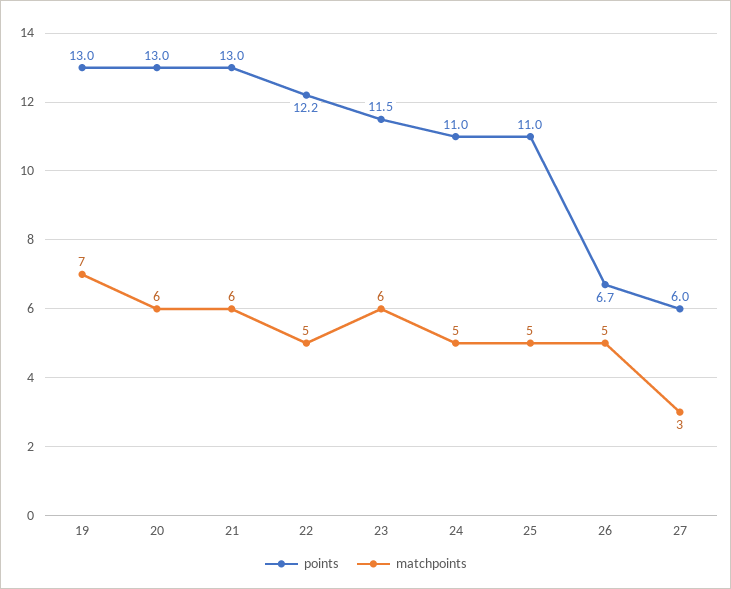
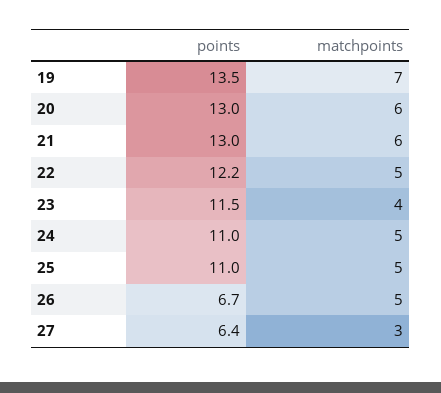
points, 19: 13 -> 13.5
matchpoints, 23: 6 -> 4
points, 27: 6 -> 6.4

